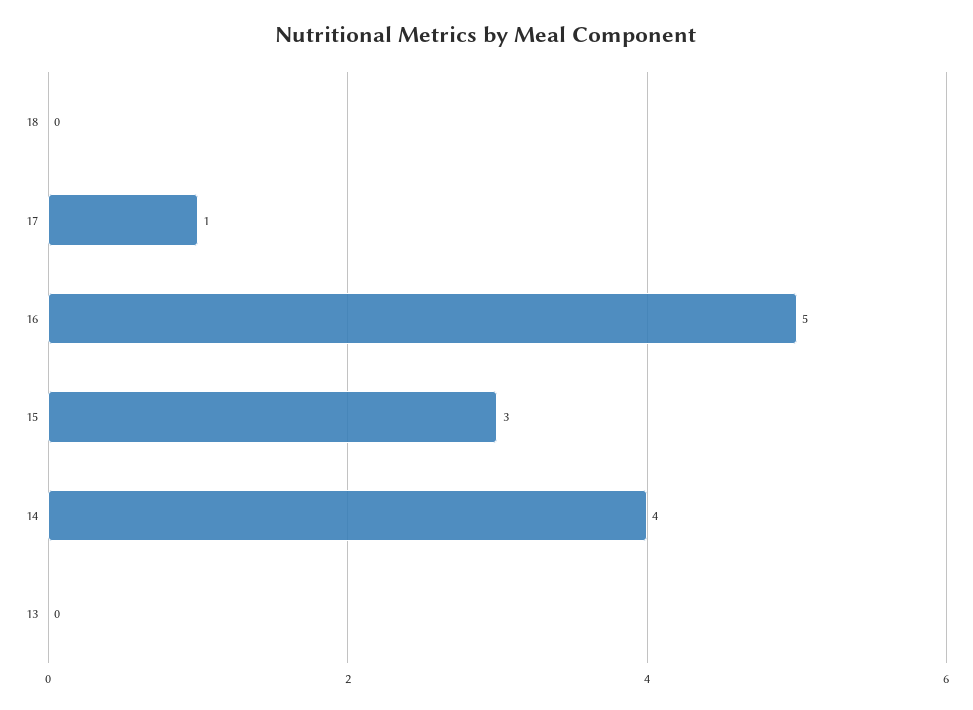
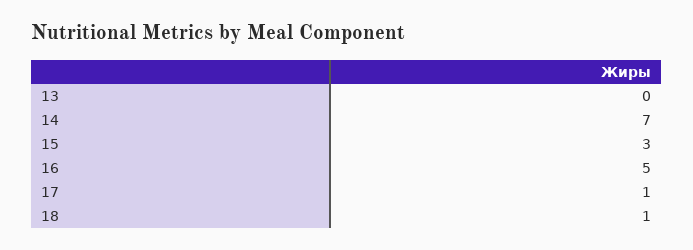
18: 0 -> 1
14: 4 -> 7

